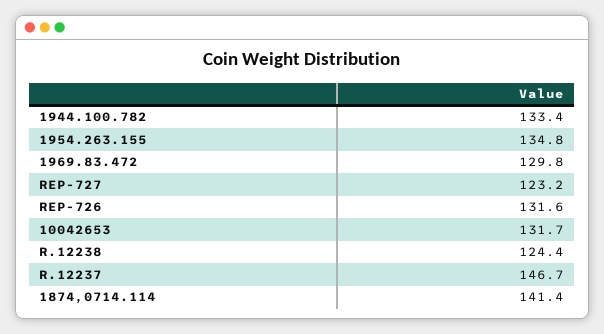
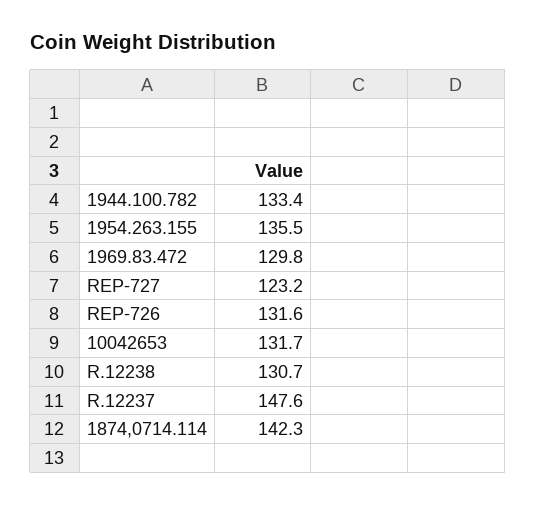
1954.263.155: 134.8 -> 135.5
R.12238: 124.4 -> 130.7
R.12237: 146.7 -> 147.6
1874,0714.114: 141.4 -> 142.3

